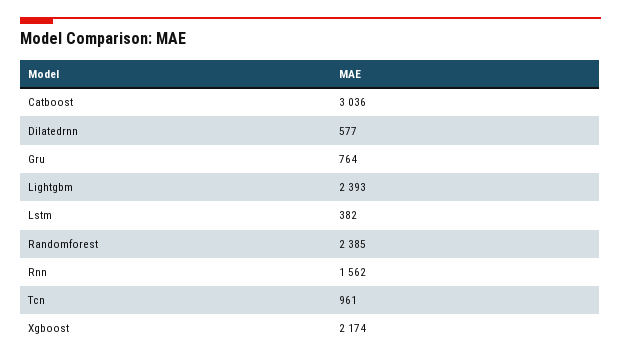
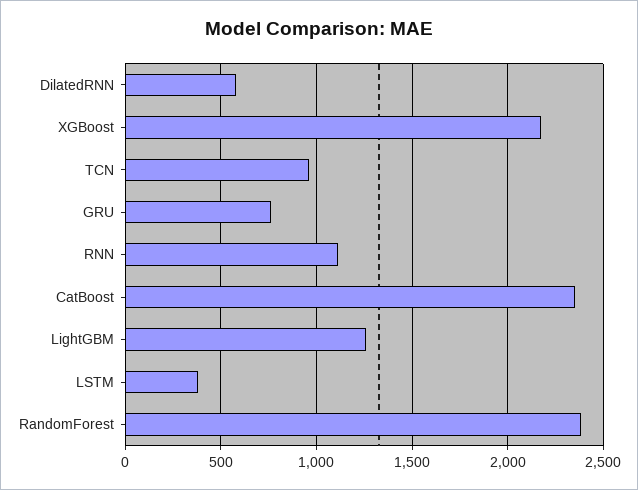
Catboost: 3036 -> 2350
Lightgbm: 2393 -> 1250
Rnn: 1562 -> 1100

